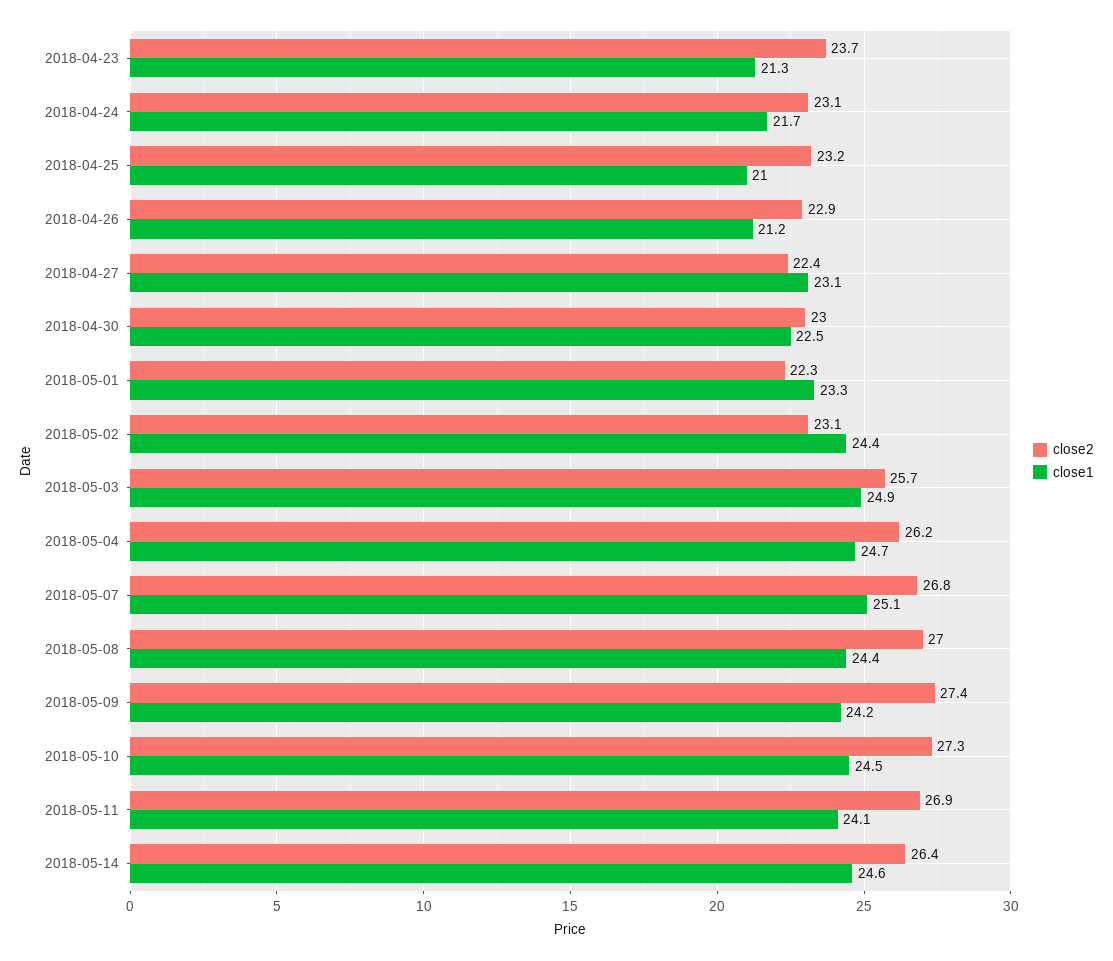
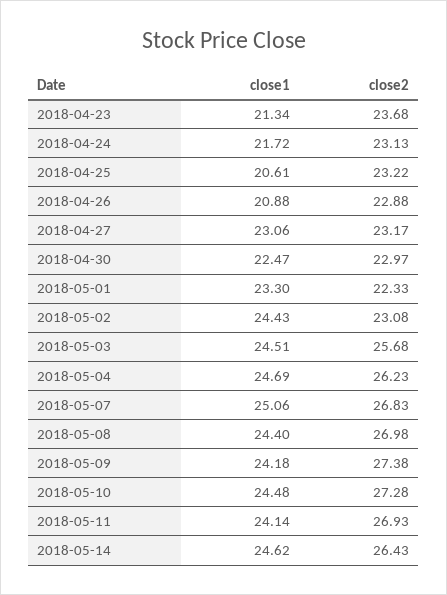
close1, 2018-04-25: 21 -> 20.61
close1, 2018-04-26: 21.2 -> 20.88
close2, 2018-04-27: 22.4 -> 23.17
close1, 2018-05-03: 24.9 -> 24.51

